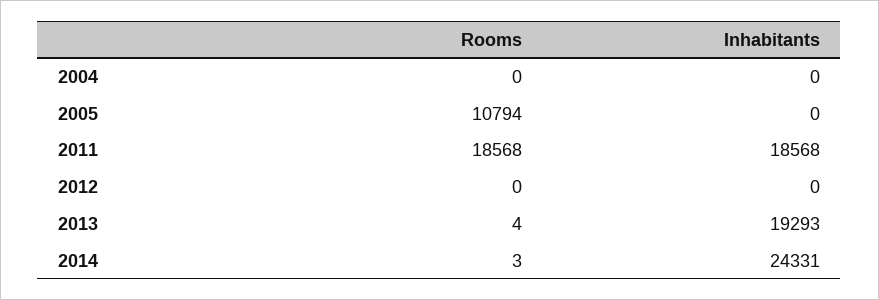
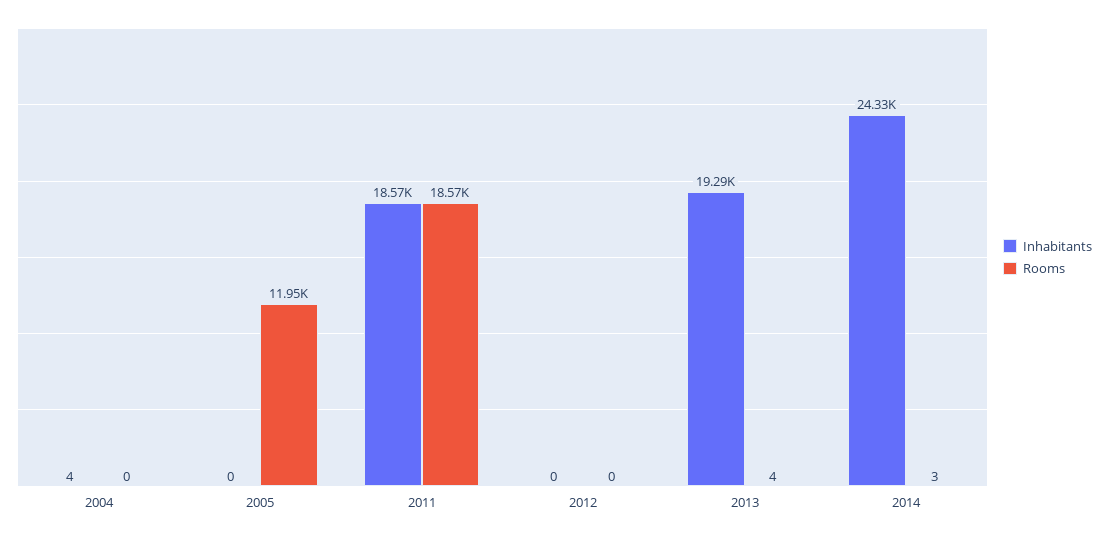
Inhabitants, 2004: 0 -> 4
Rooms, 2005: 10794 -> 11950

